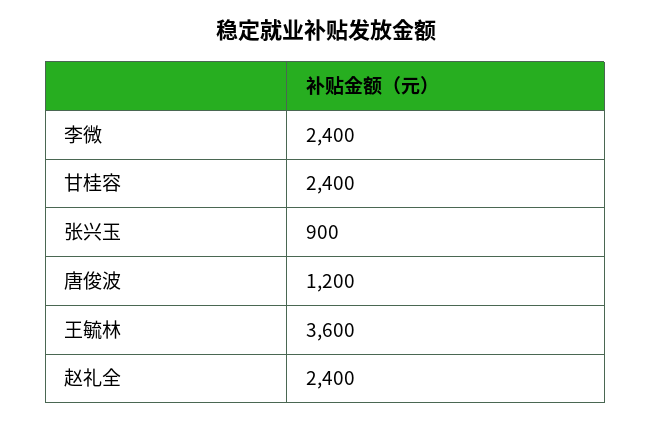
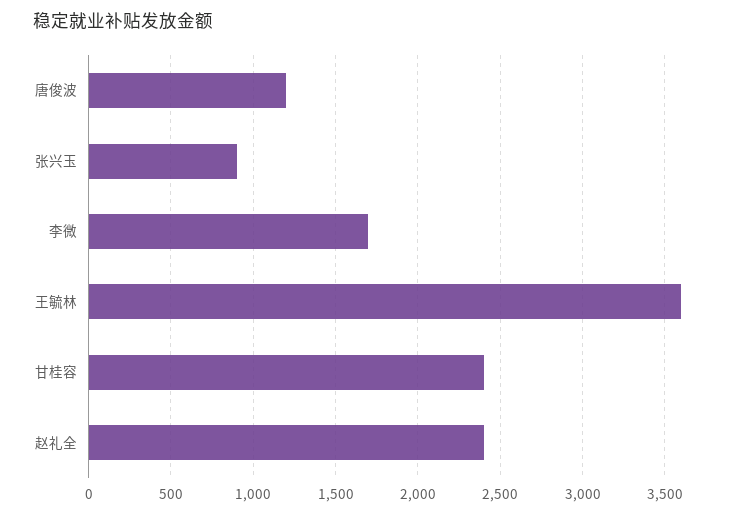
李微: 2400 -> 1700

